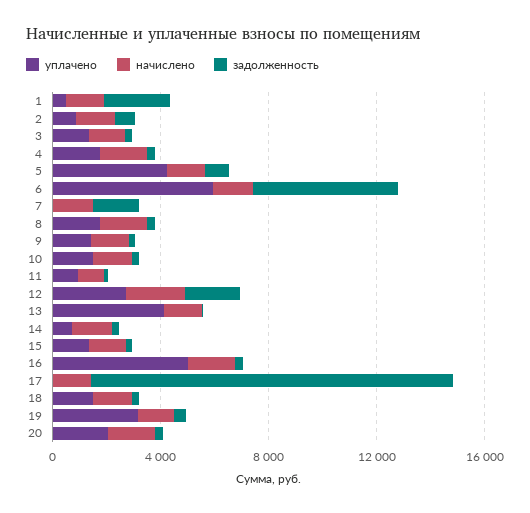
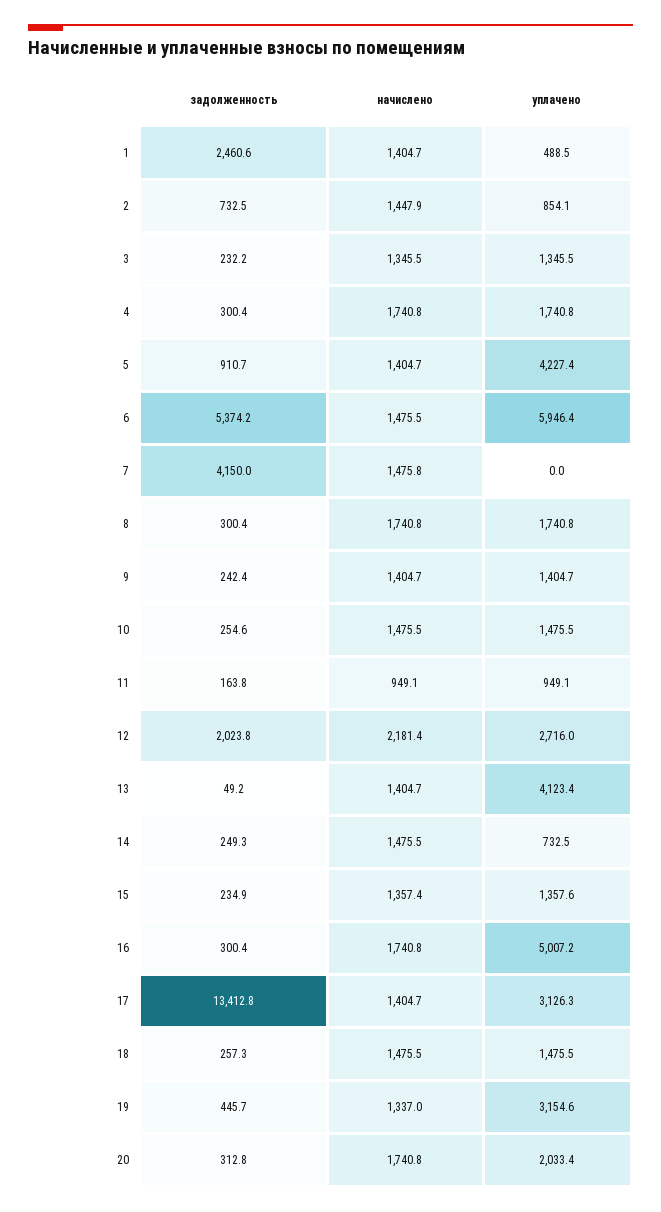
задолженность, 7: 2000 -> 4150
уплачено, 17: 0 -> 3126.3

